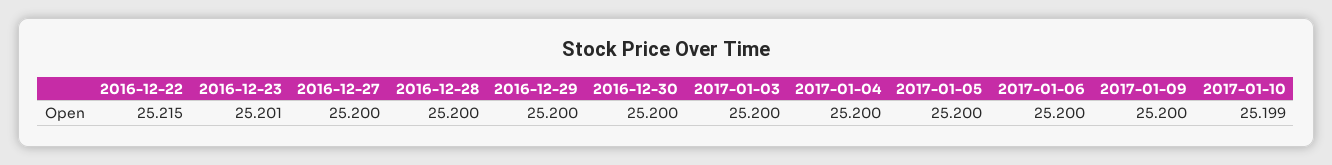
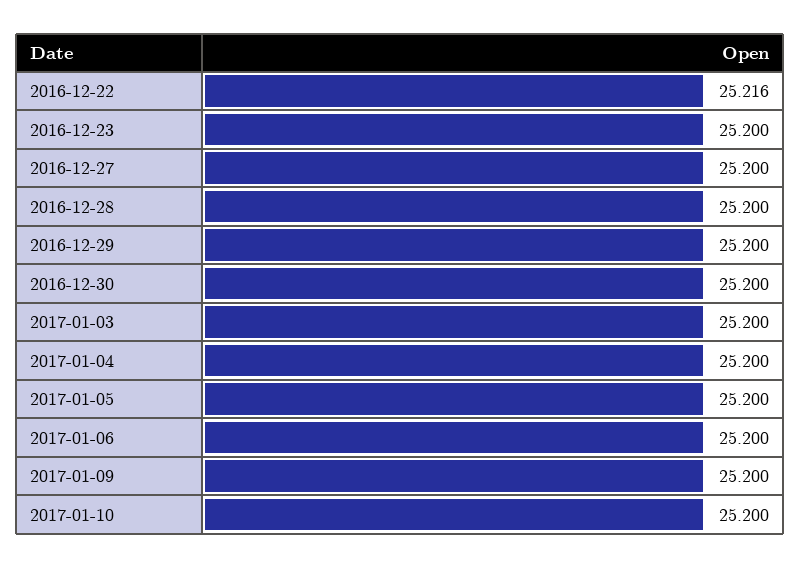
2016-12-22: 25.215 -> 25.216
2016-12-23: 25.201 -> 25.2
2017-01-10: 25.199 -> 25.2

